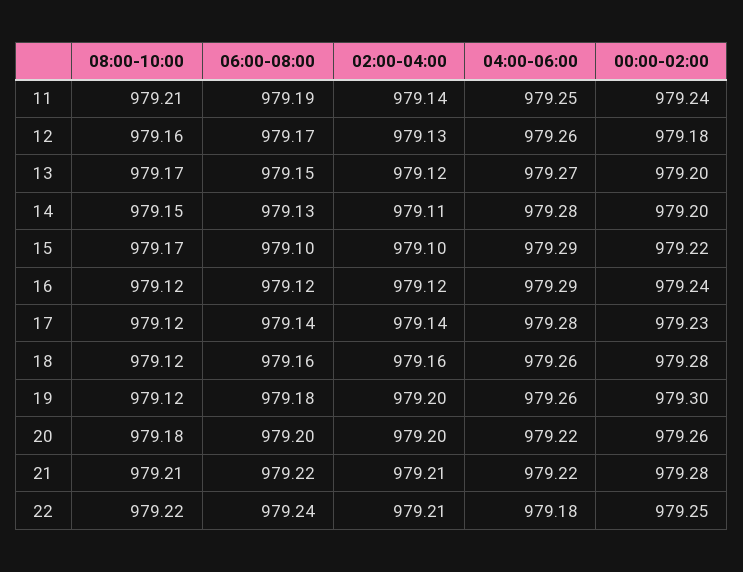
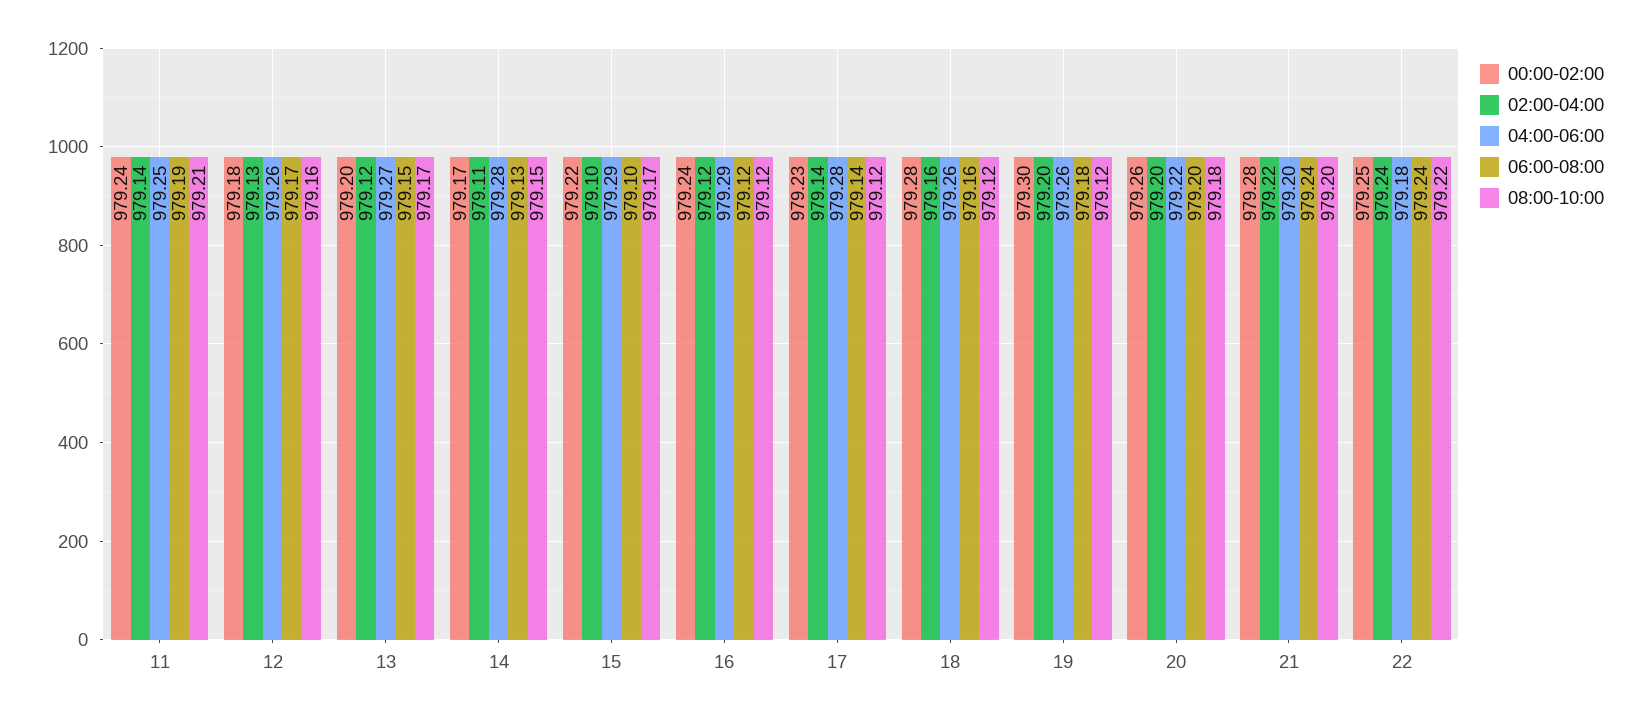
00:00-02:00, 14: 979.2 -> 979.17
08:00-10:00, 21: 979.21 -> 979.2
06:00-08:00, 21: 979.22 -> 979.24
02:00-04:00, 21: 979.21 -> 979.22
04:00-06:00, 21: 979.22 -> 979.2
02:00-04:00, 22: 979.21 -> 979.24

